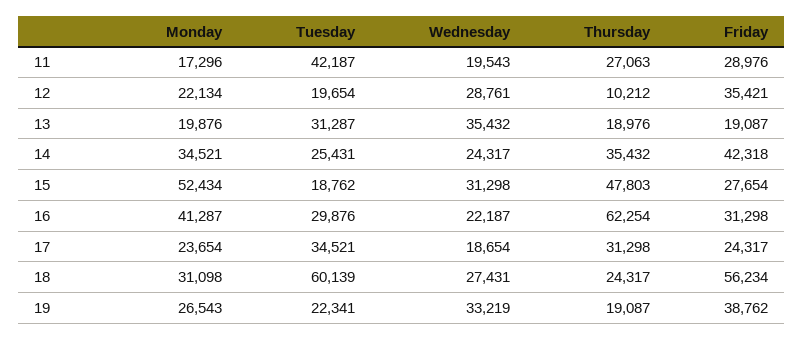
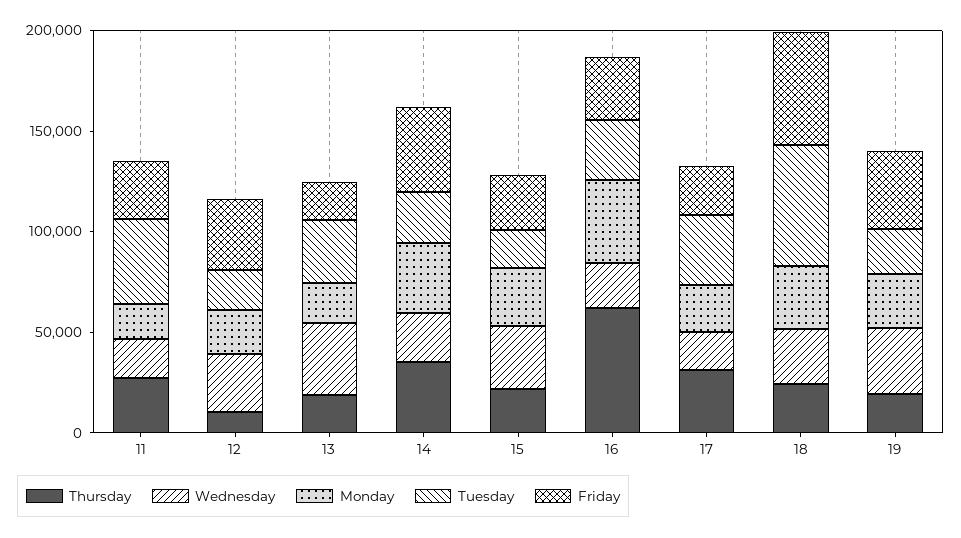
Monday, 15: 52434 -> 30000
Thursday, 15: 47803 -> 20000

